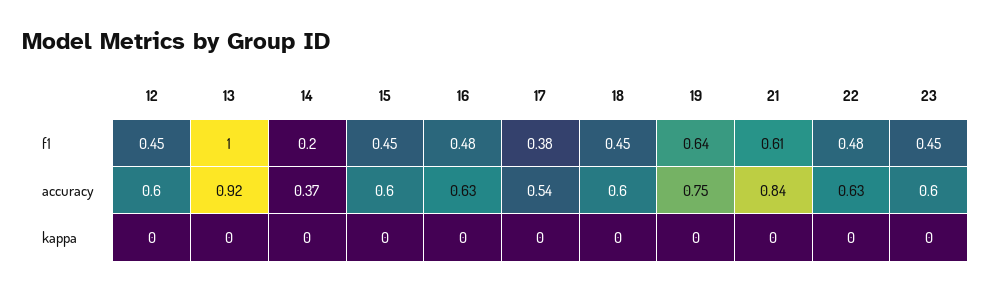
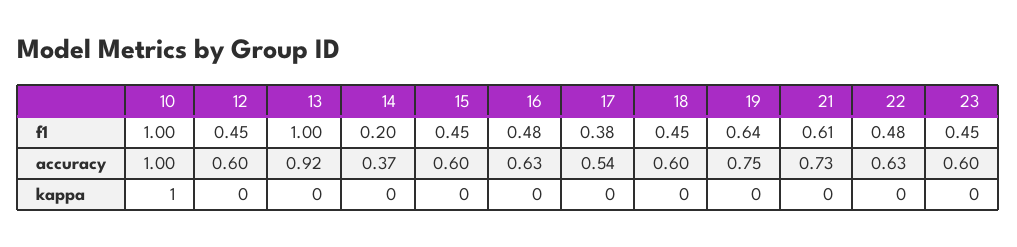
21, accuracy: 0.84 -> 0.73
10, f1: none -> 1
10, accuracy: none -> 1
10, kappa: none -> 1

